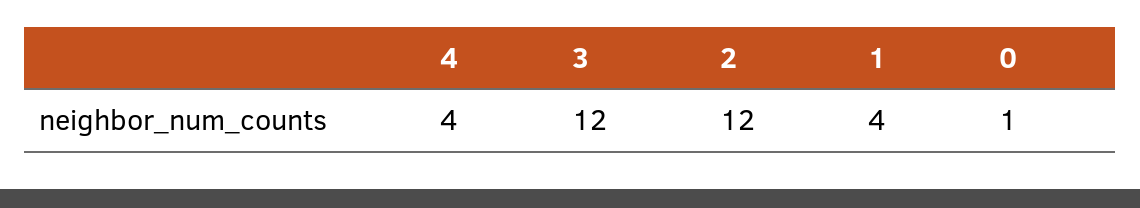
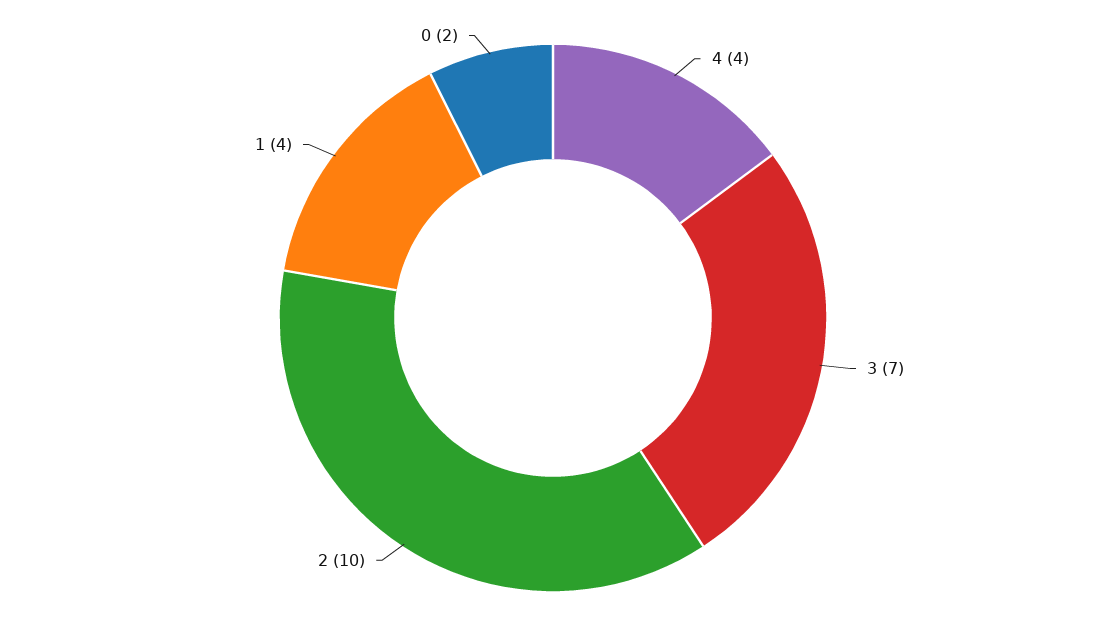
3: 12 -> 7
2: 12 -> 10
0: 1 -> 2

